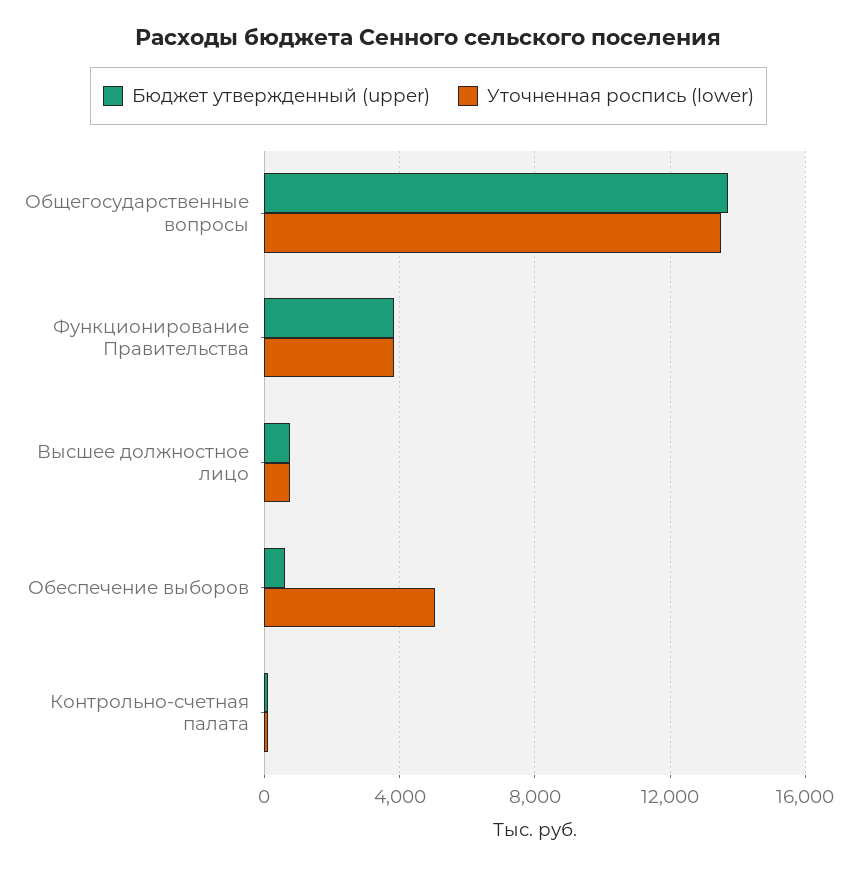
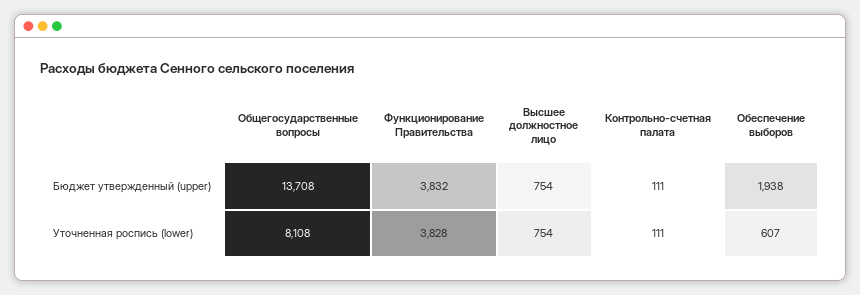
Уточненная роспись (lower), Общегосударственные вопросы: 13500 -> 8108
Бюджет утвержденный (upper), Обеспечение выборов: 500 -> 1938
Уточненная роспись (lower), Обеспечение выборов: 5000 -> 607

